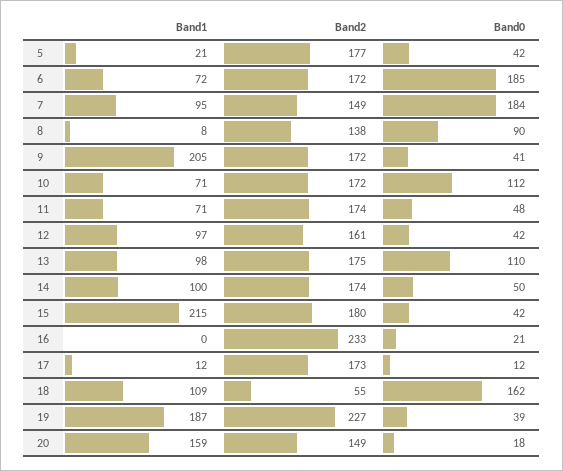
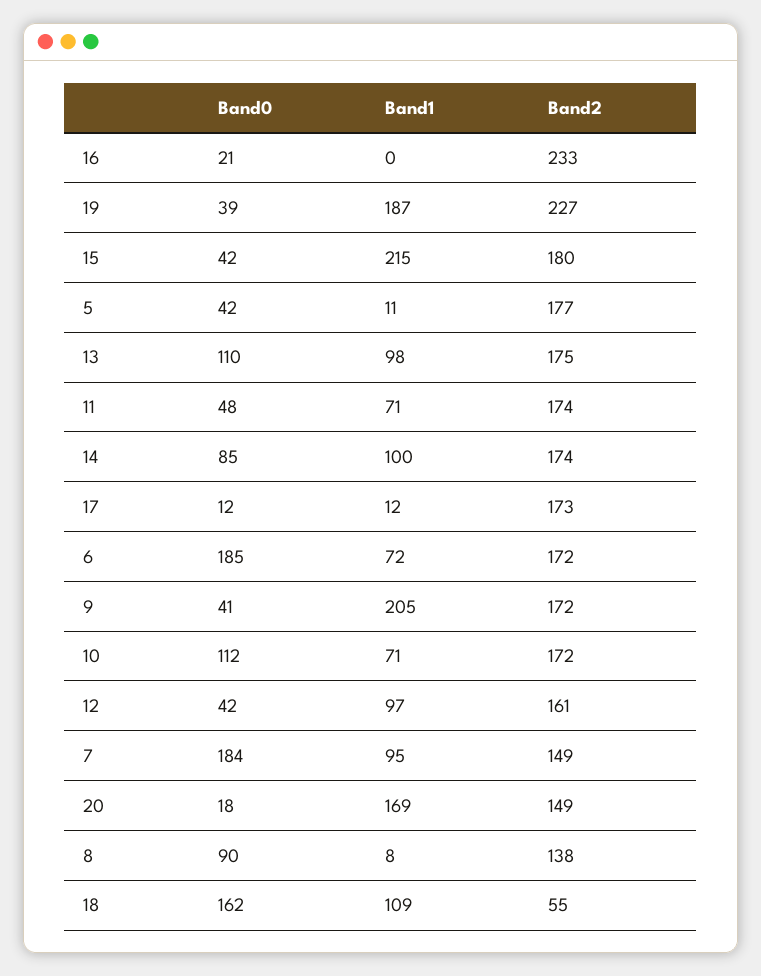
Band1, 5: 21 -> 11
Band0, 14: 50 -> 85
Band1, 20: 159 -> 169

